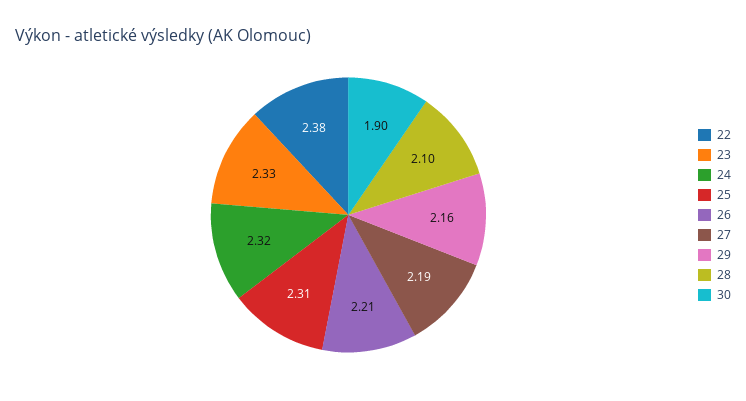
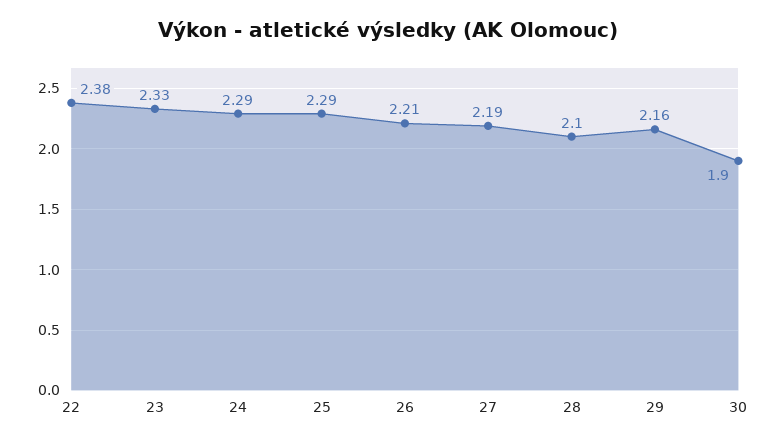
24: 2.32 -> 2.29
25: 2.31 -> 2.29

